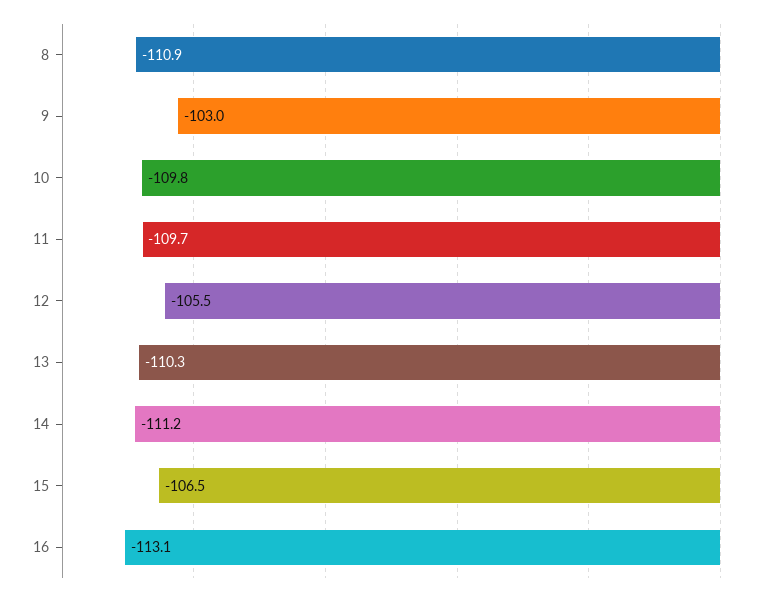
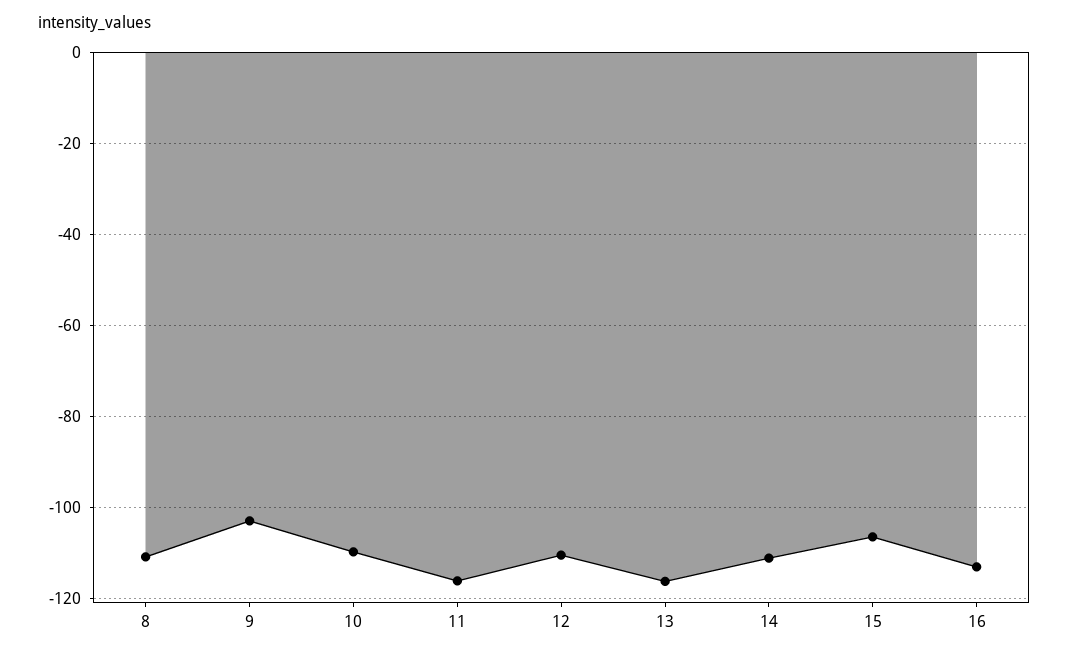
11: -109.7 -> -116
12: -105.5 -> -110
13: -110.3 -> -116

